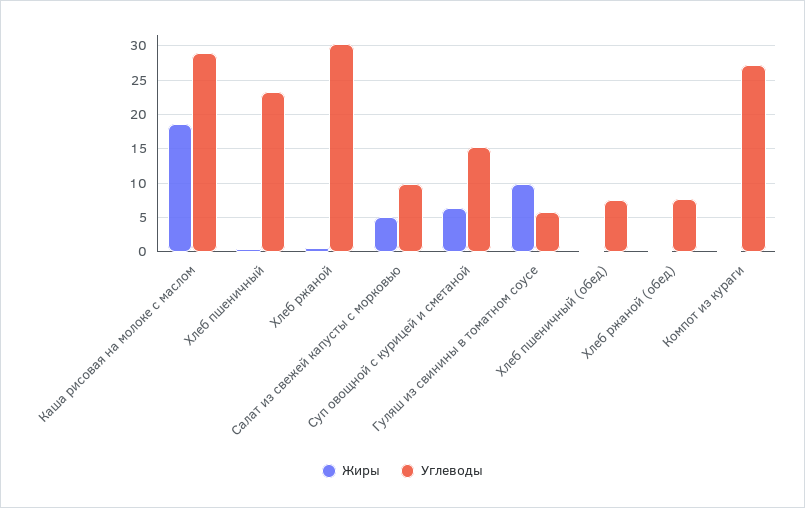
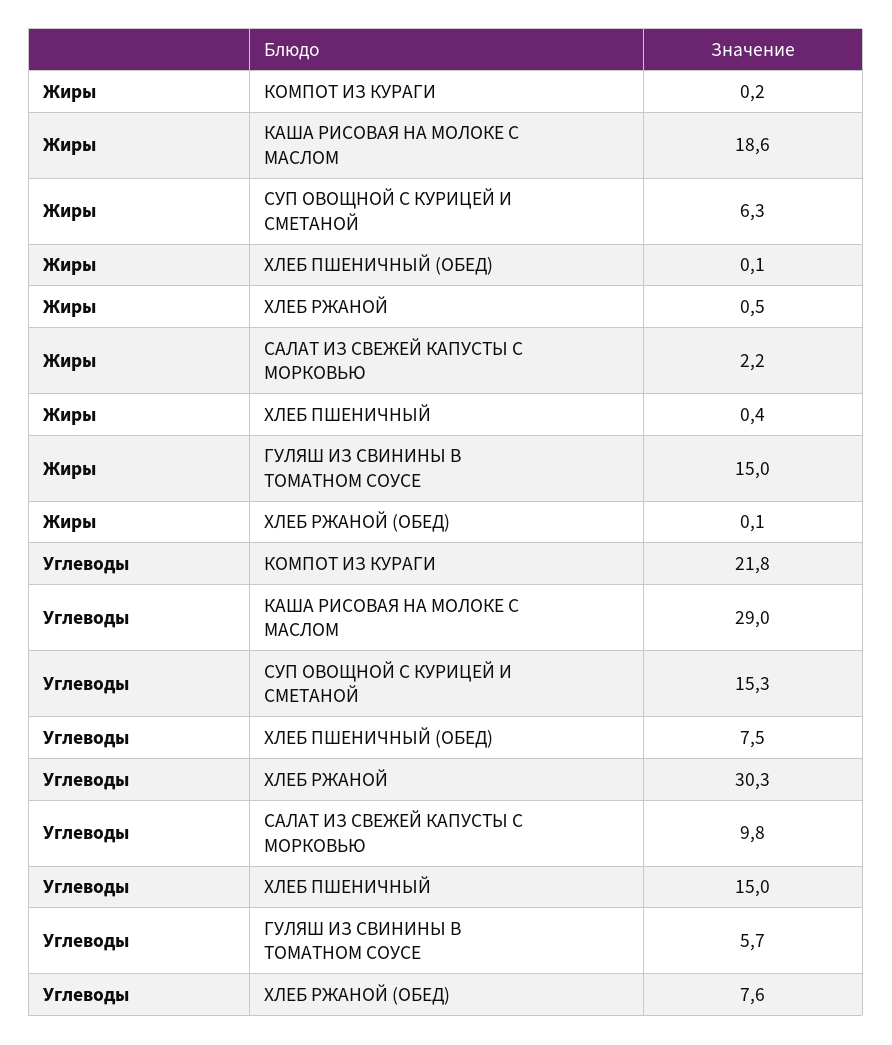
Углеводы, Хлеб пшеничный: 23 -> 15
Жиры, Салат из свежей капусты с морковью: 5 -> 2.2
Жиры, Гуляш из свинины в томатном соусе: 10 -> 15
Углеводы, Компот из кураги: 27 -> 21.8

